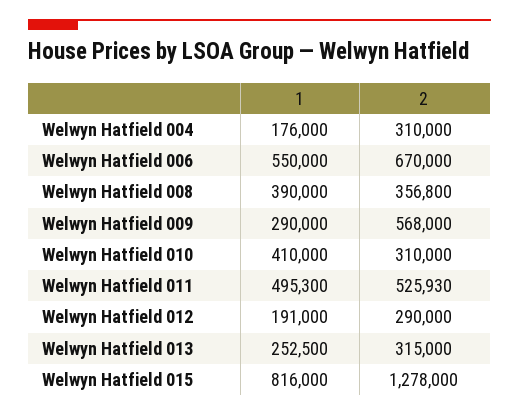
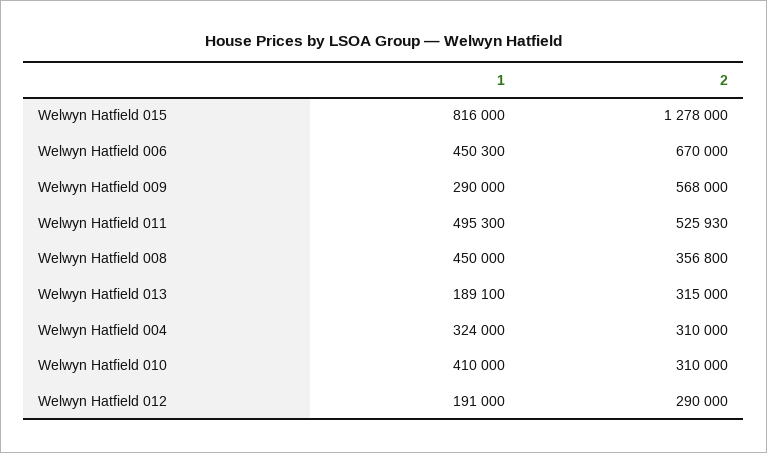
1, Welwyn Hatfield 004: 176000 -> 324000
1, Welwyn Hatfield 006: 550000 -> 450300
1, Welwyn Hatfield 008: 390000 -> 450000
1, Welwyn Hatfield 013: 252500 -> 189100

